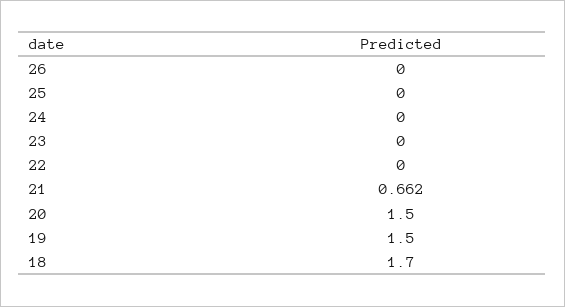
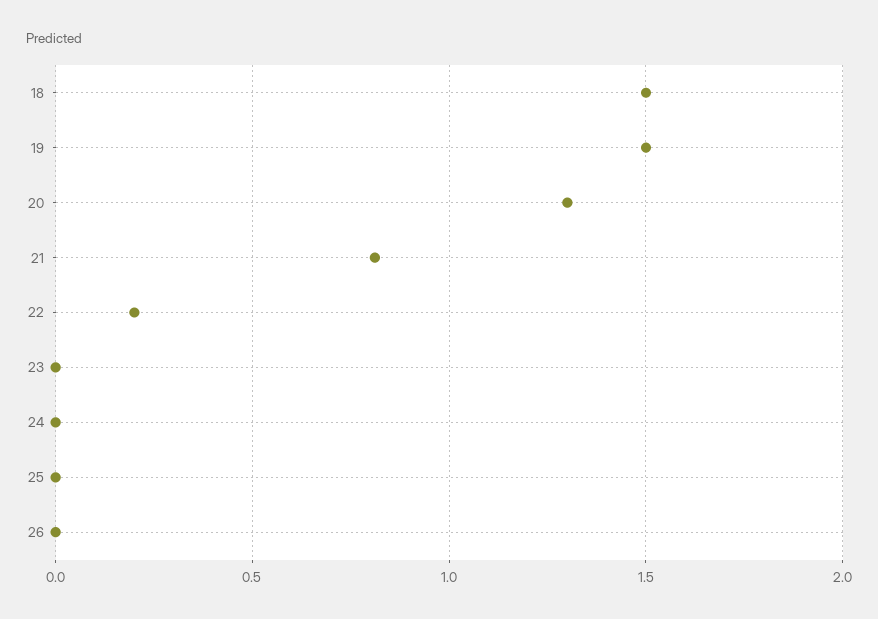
22: 0 -> 0.2
21: 0.662 -> 0.8
20: 1.5 -> 1.3
18: 1.7 -> 1.5

